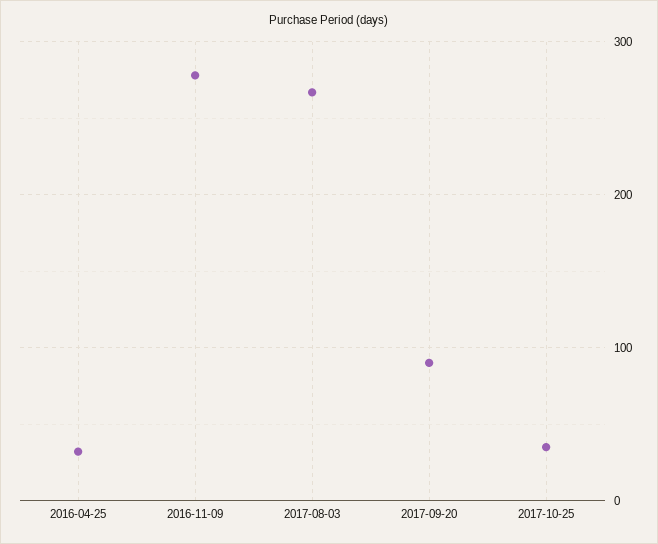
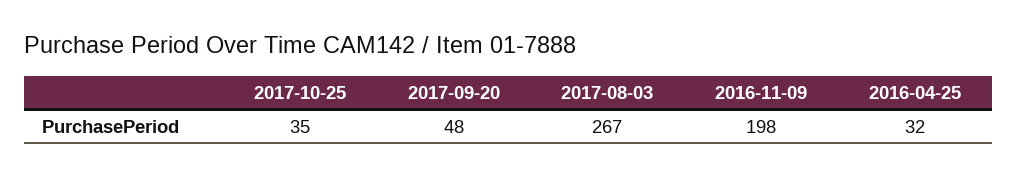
2016-11-09: 280 -> 198
2017-09-20: 90 -> 48

